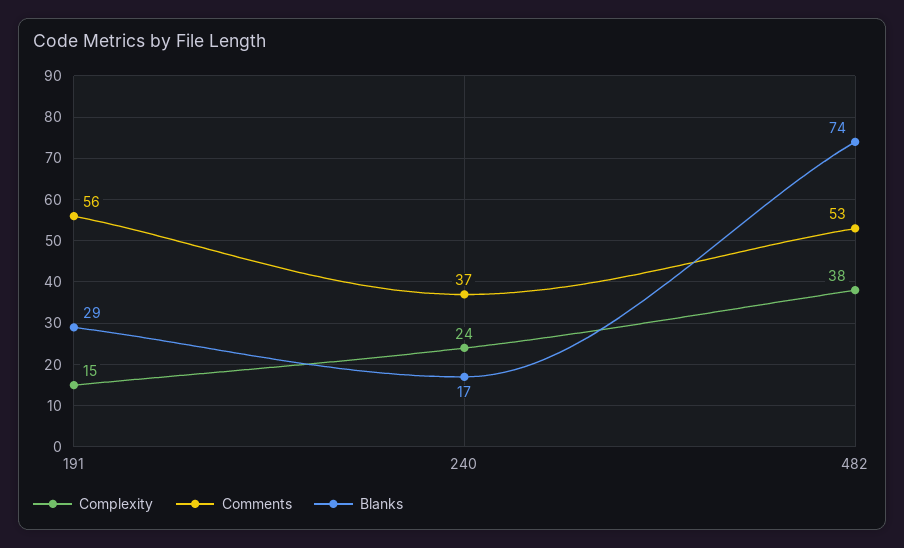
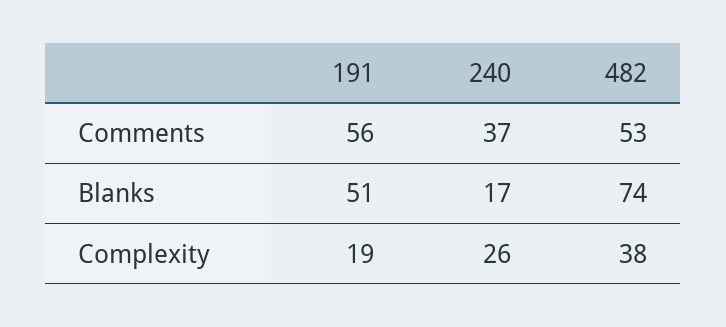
Complexity, 191: 15 -> 19
Blanks, 191: 29 -> 51
Complexity, 240: 24 -> 26

